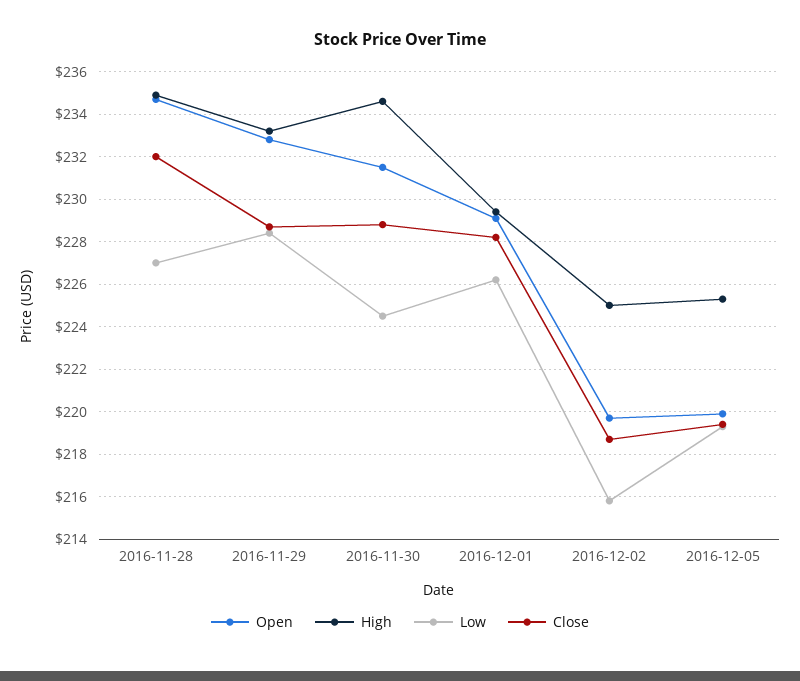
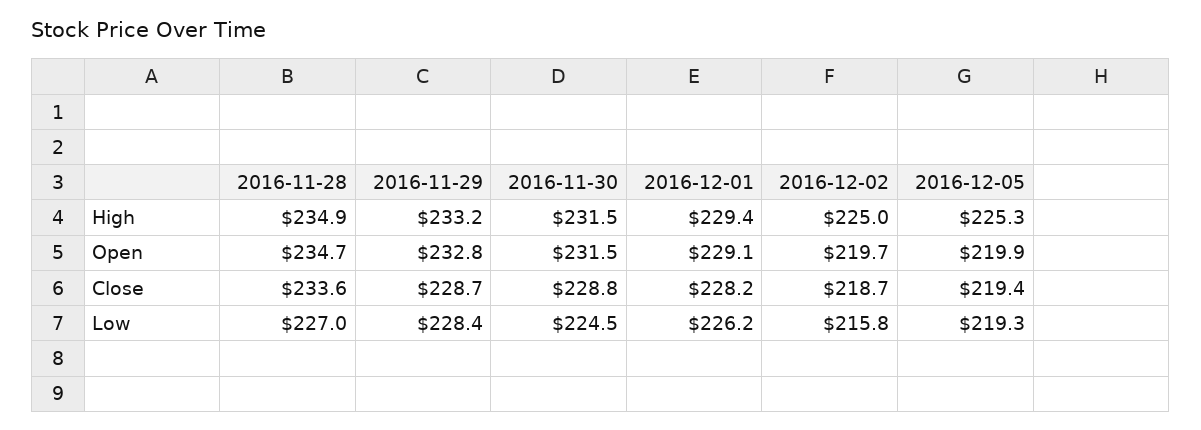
Close, 2016-11-28: 232 -> 233.6
High, 2016-11-30: 234.5 -> 231.5

